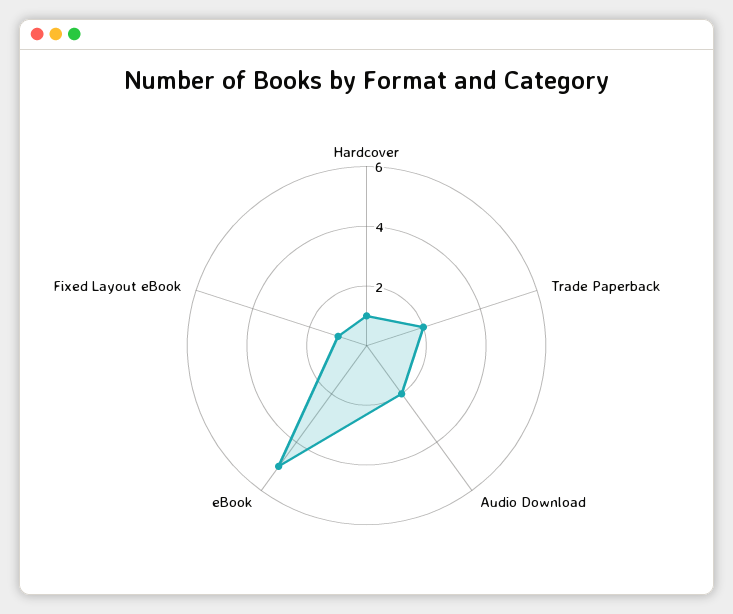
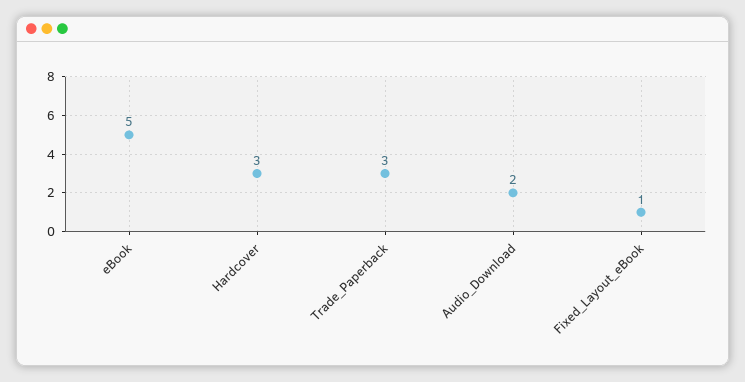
Hardcover: 1 -> 3
Trade Paperback: 2 -> 3

